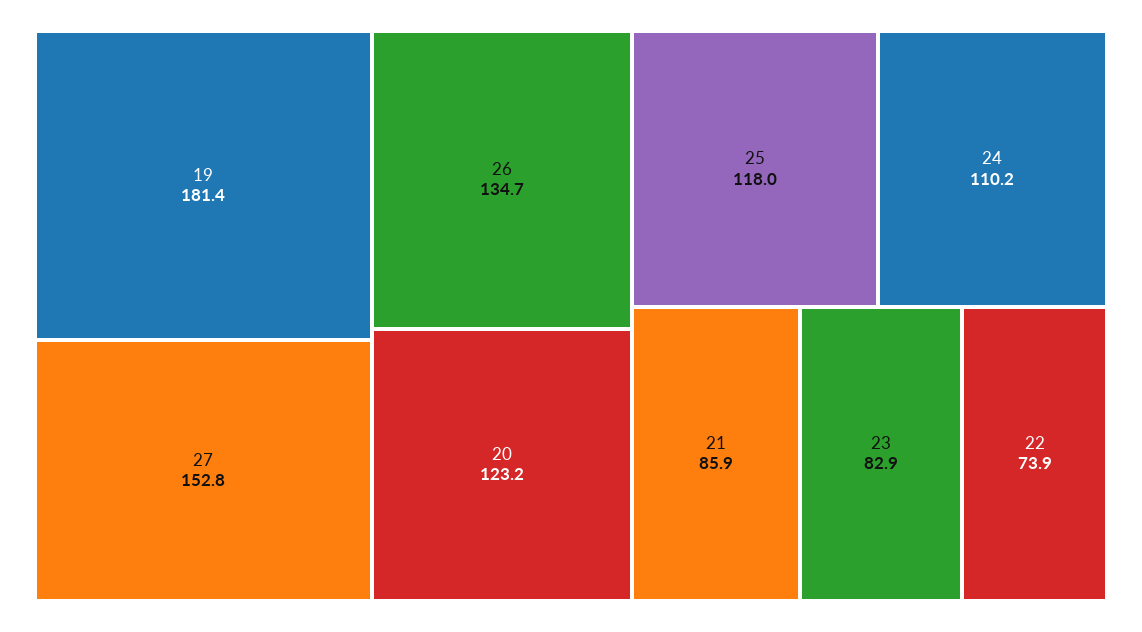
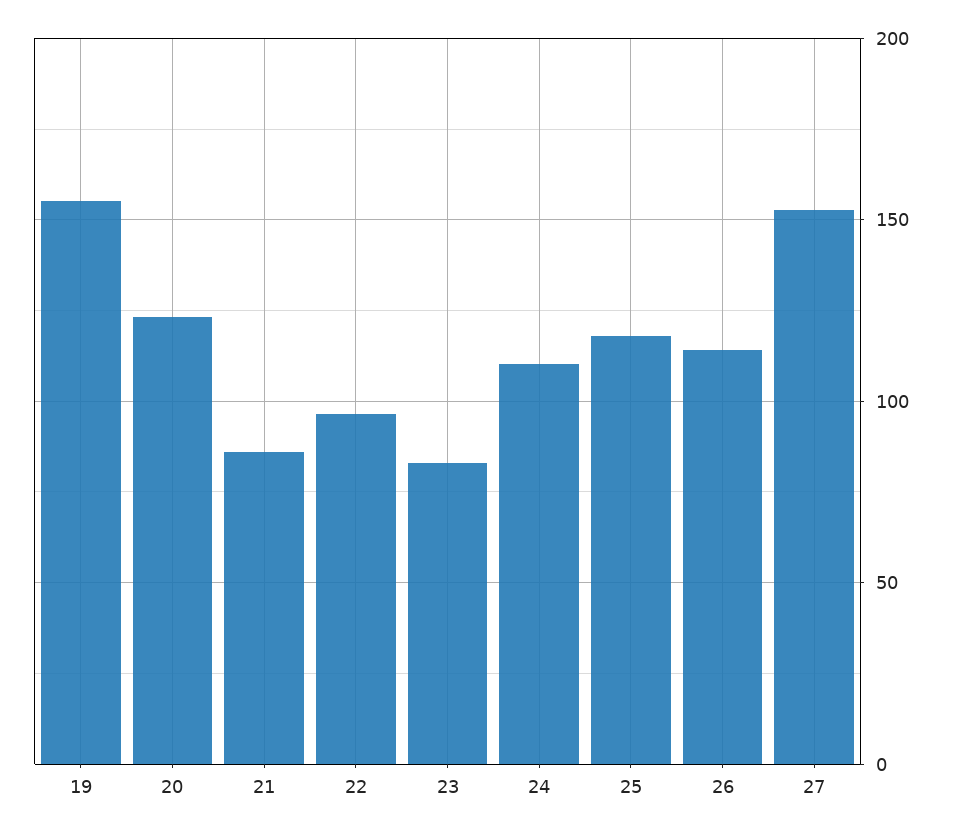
19: 181.4 -> 155
26: 134.7 -> 115
22: 73.9 -> 95

